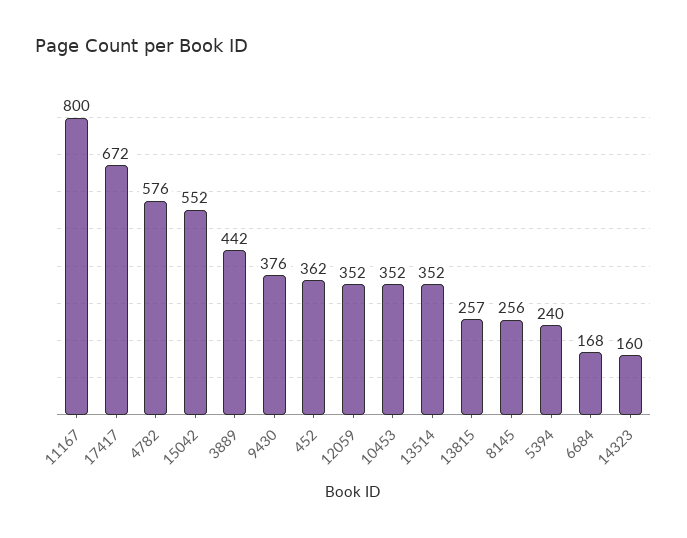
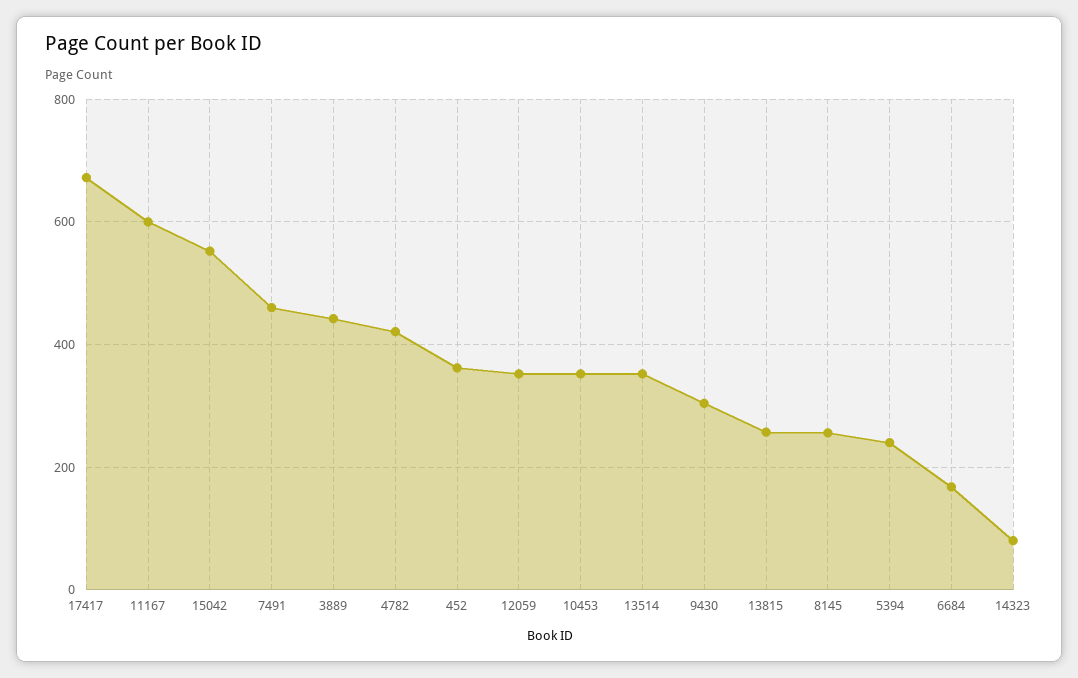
11167: 800 -> 600
4782: 576 -> 420
9430: 376 -> 300
14323: 160 -> 80
7491: none -> 460

